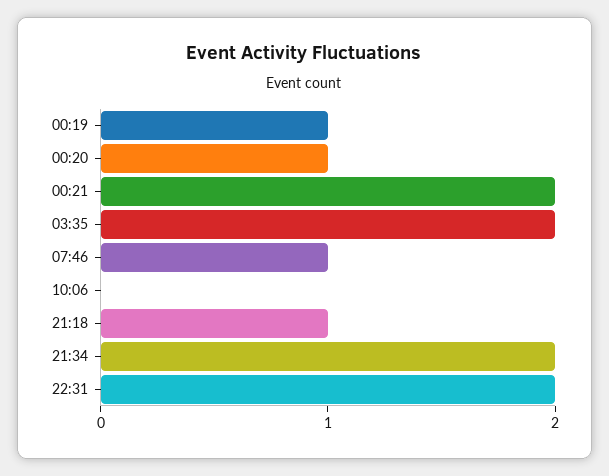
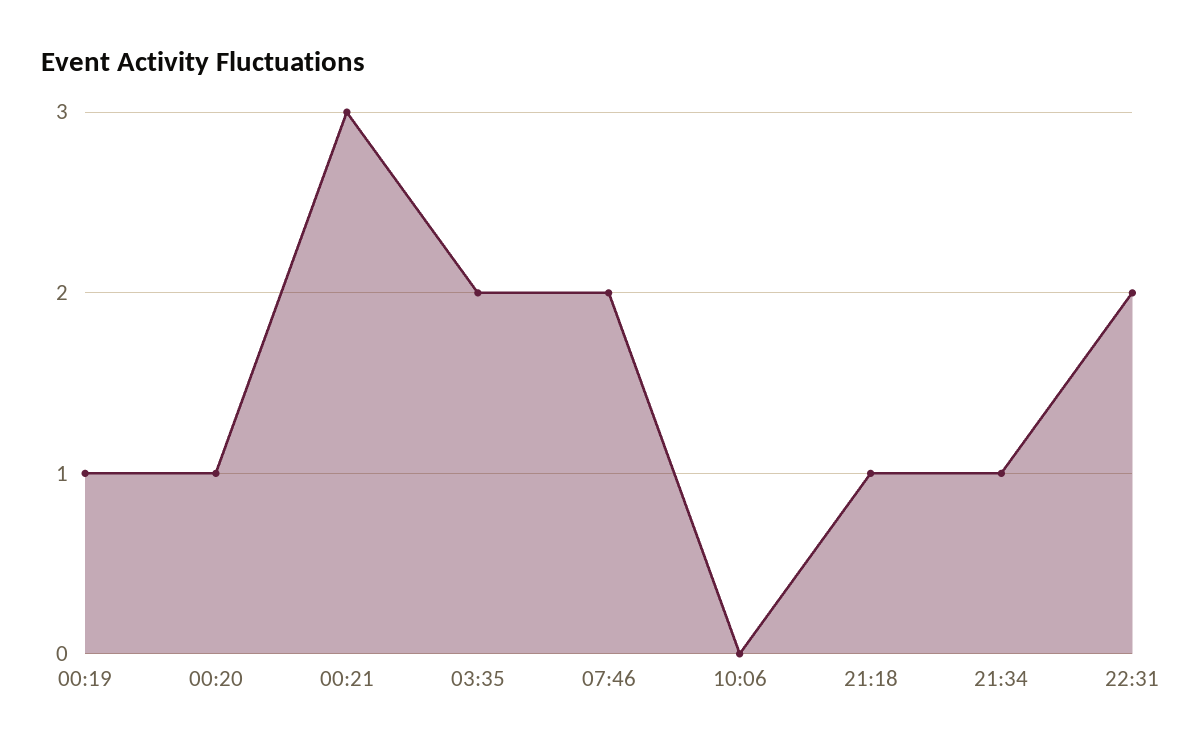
00:21: 2 -> 3
07:46: 1 -> 2
21:34: 2 -> 1

